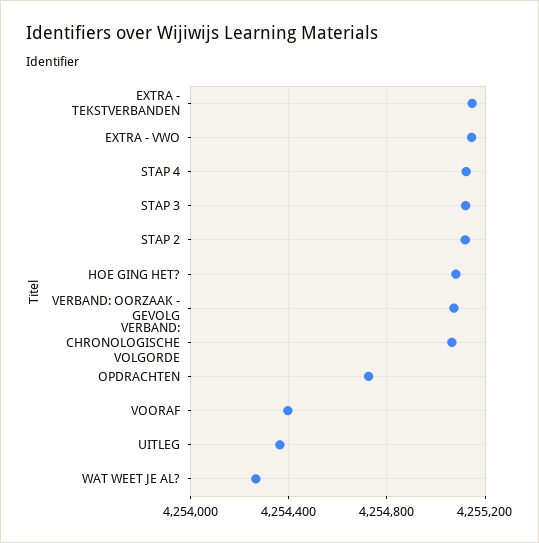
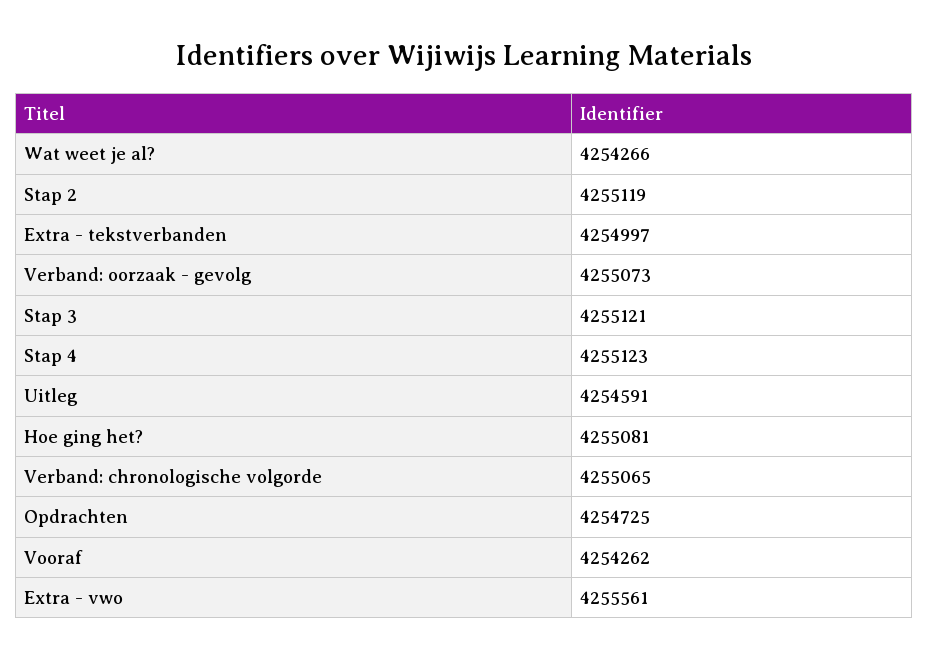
EXTRA - TEKSTVERBANDEN: 4255150 -> 4254997
EXTRA - VWO: 4255150 -> 4255561
VOORAF: 4254400 -> 4254262
UITLEG: 4254350 -> 4254591

